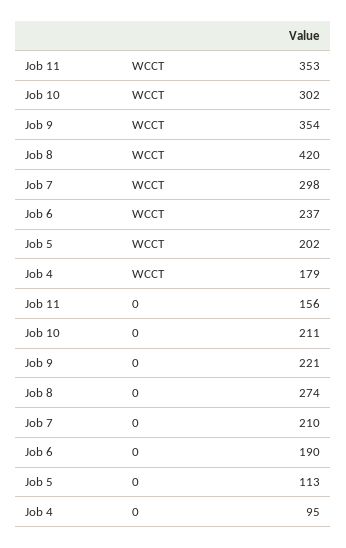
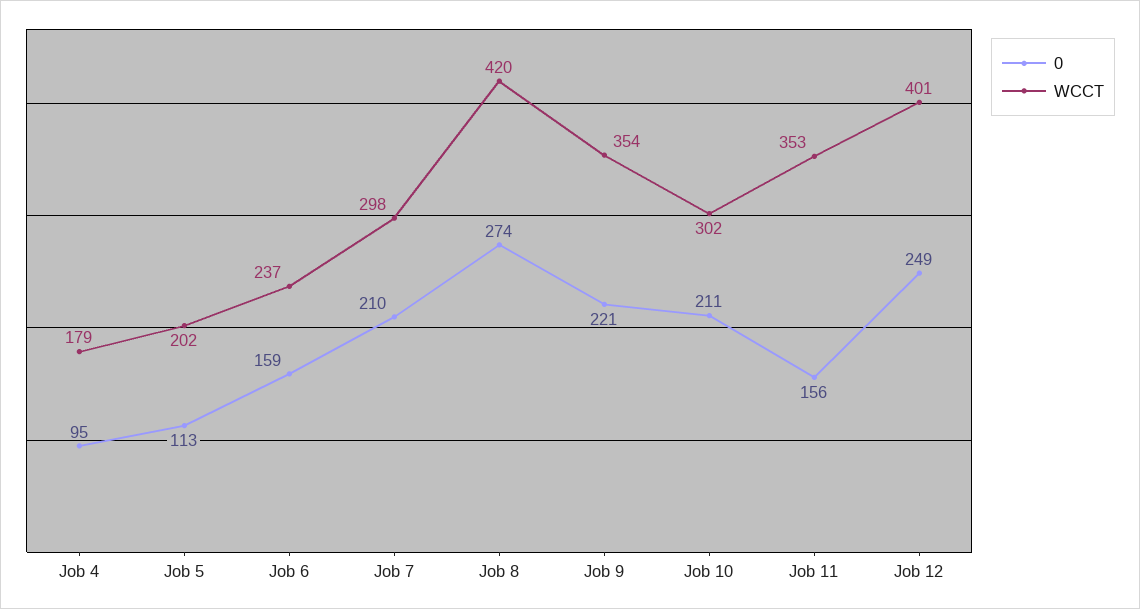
0, Job 6: 190 -> 159
0, Job 12: none -> 249
WCCT, Job 12: none -> 401

